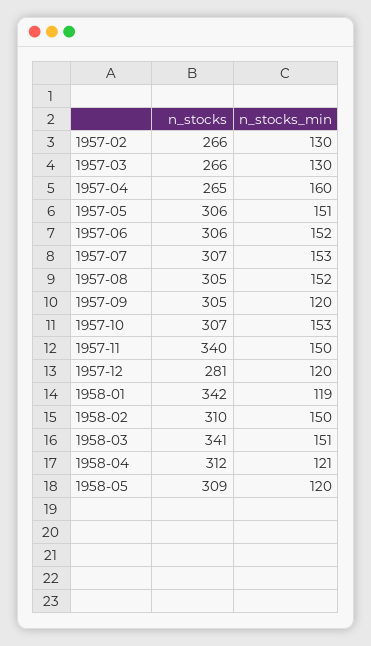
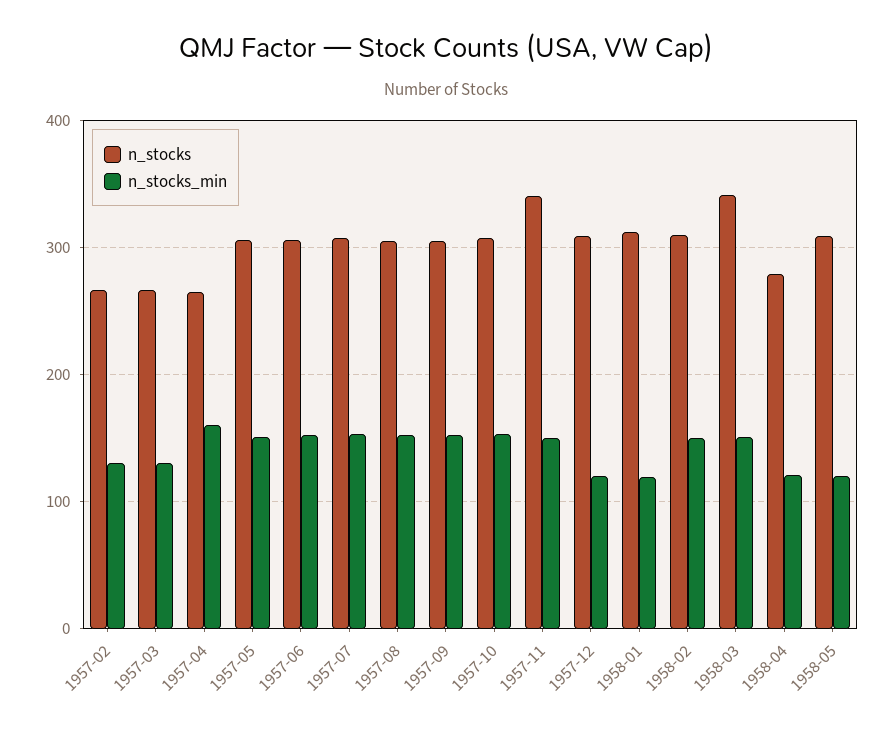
n_stocks_min, 1957-09: 120 -> 150
n_stocks, 1957-12: 281 -> 310
n_stocks, 1958-01: 342 -> 310
n_stocks, 1958-04: 312 -> 280

